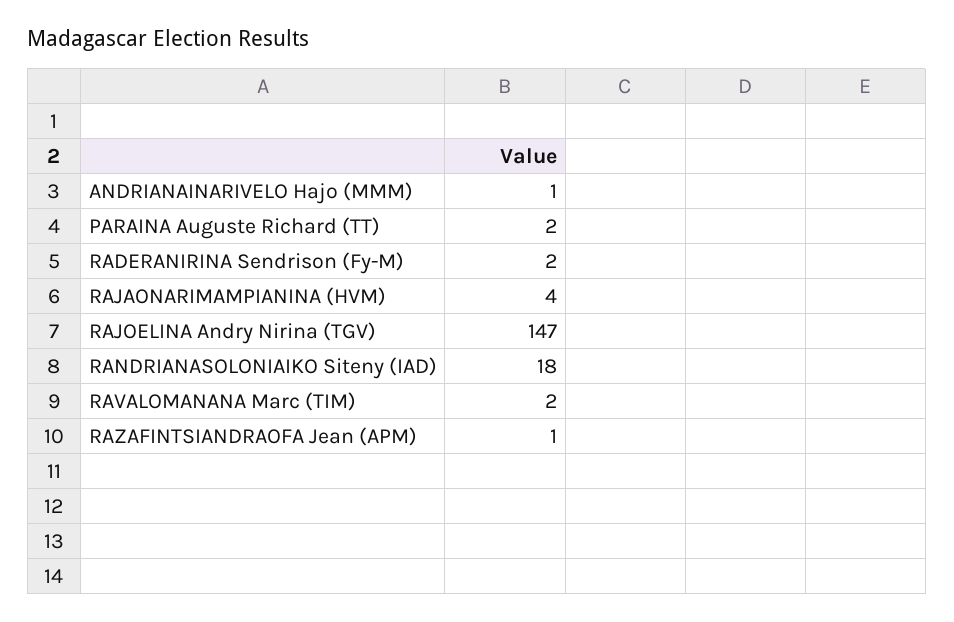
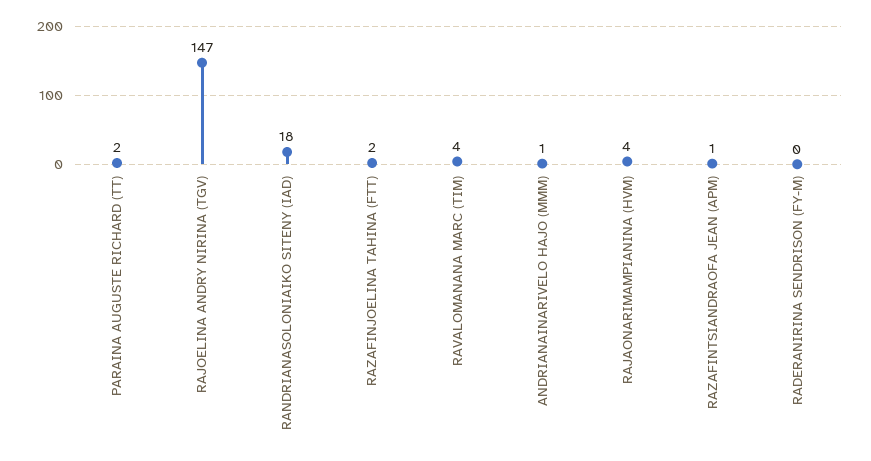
RADERANIRINA Sendrison (Fy-M): 2 -> 0
RAVALOMANANA Marc (TIM): 2 -> 4
RAZAFINJOELINA TAHINA (FTT): none -> 2

